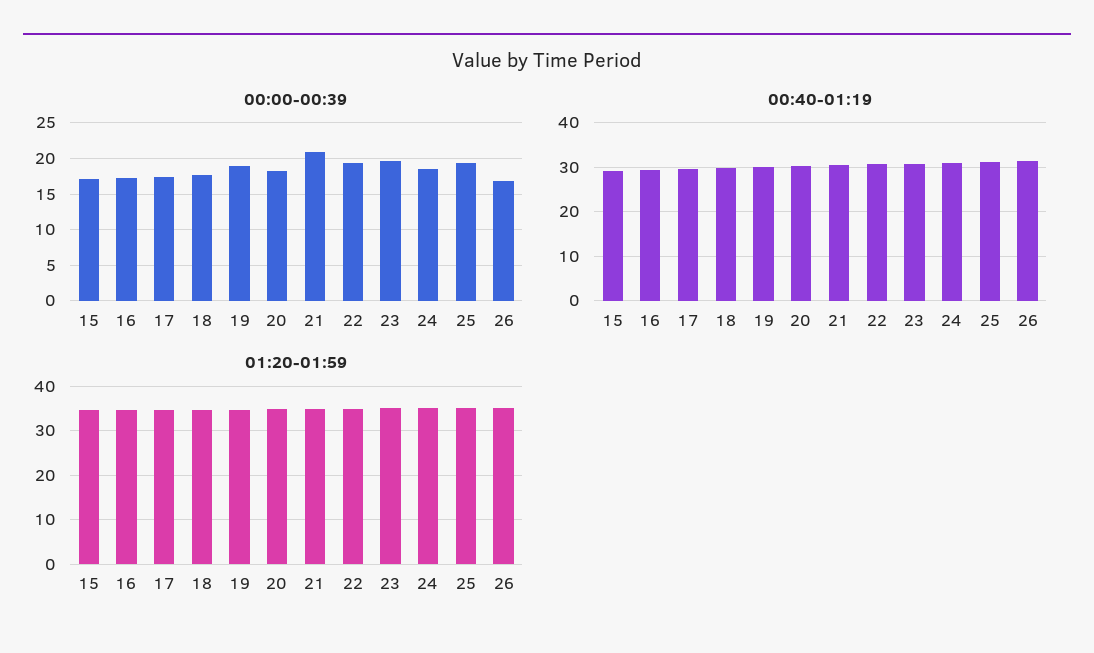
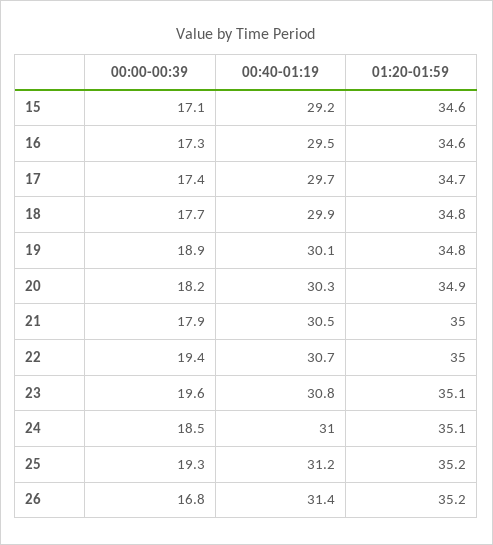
00:00-00:39, 21: 21 -> 17.9

